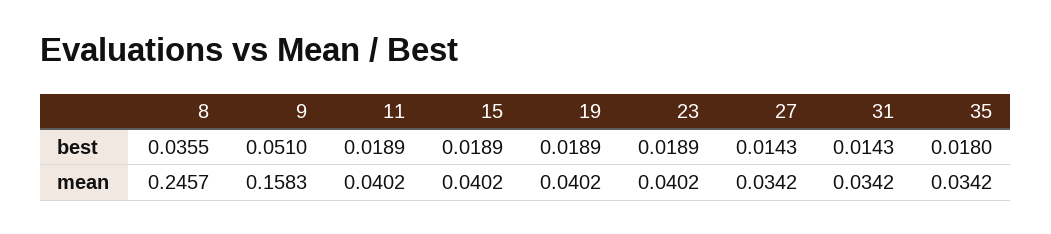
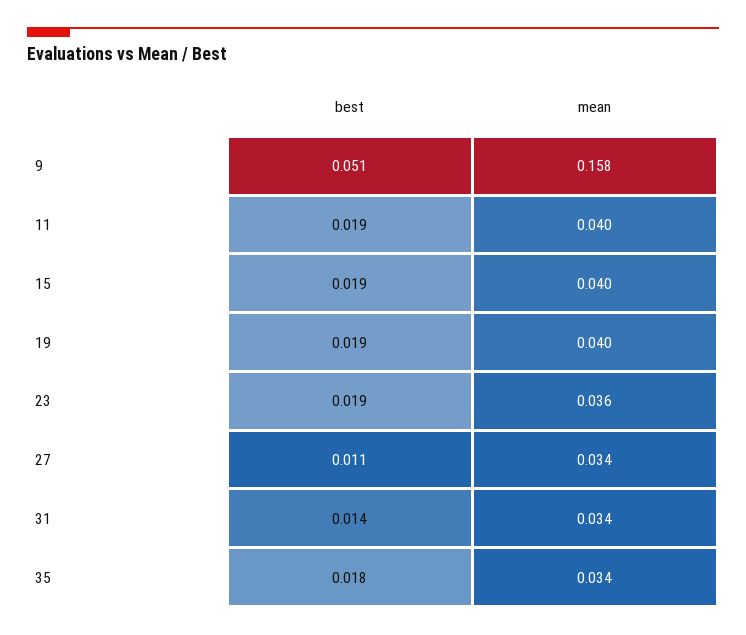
8, best: 0.0355 -> none
27, best: 0.0143 -> 0.011
8, mean: 0.2457 -> none
23, mean: 0.0402 -> 0.036

